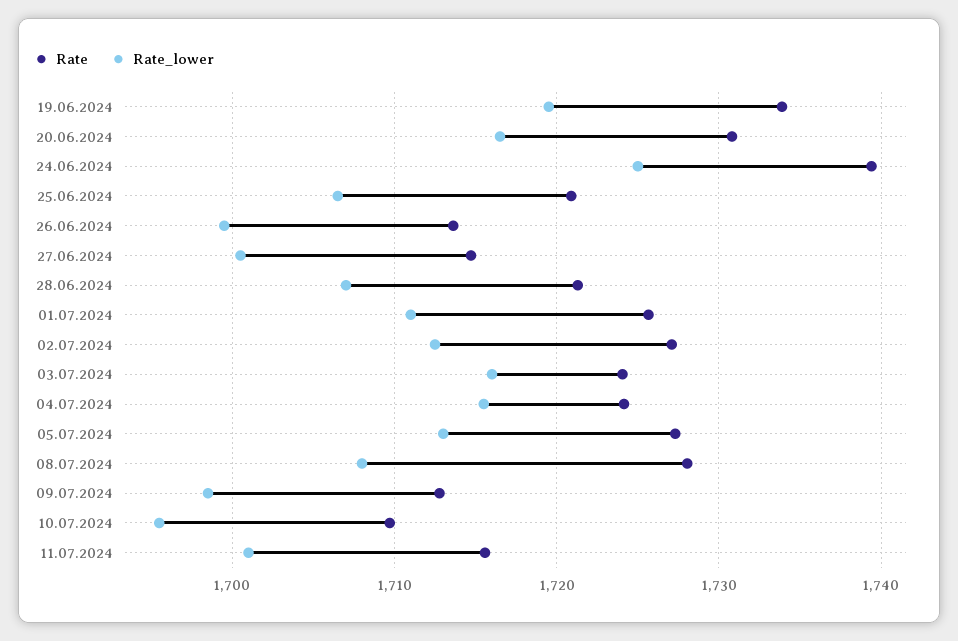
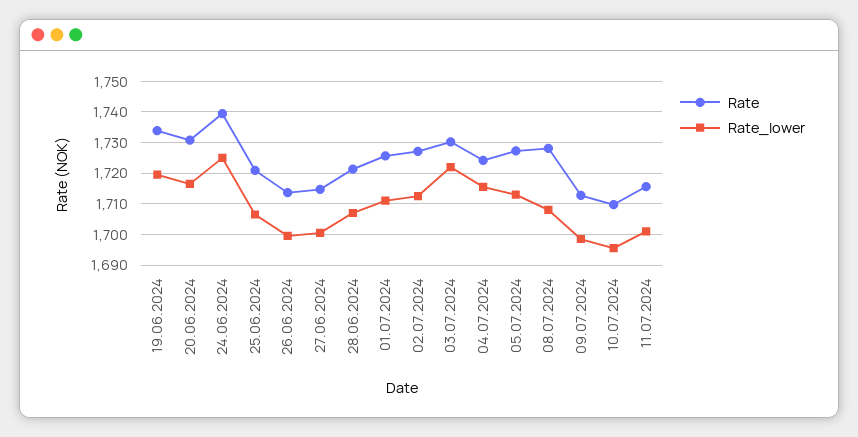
Rate, 03.07.2024: 1724 -> 1730
Rate_lower, 03.07.2024: 1716 -> 1722

